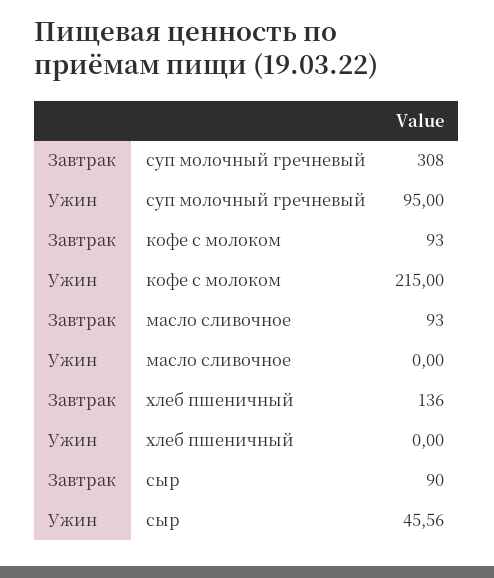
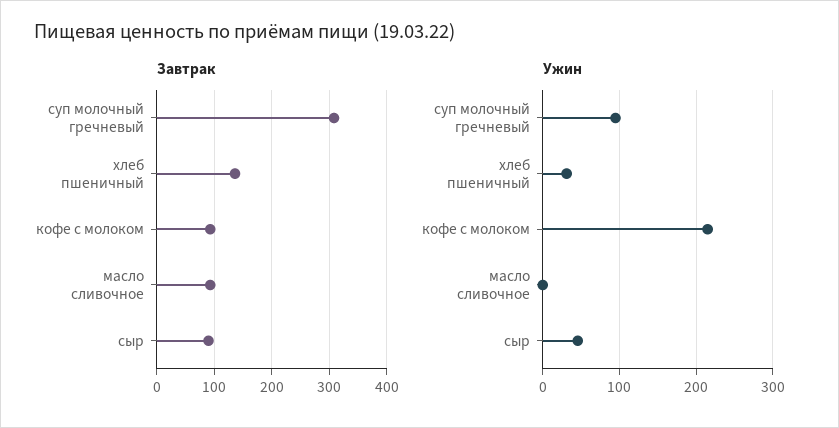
Ужин, хлеб пшеничный: 0 -> 30

